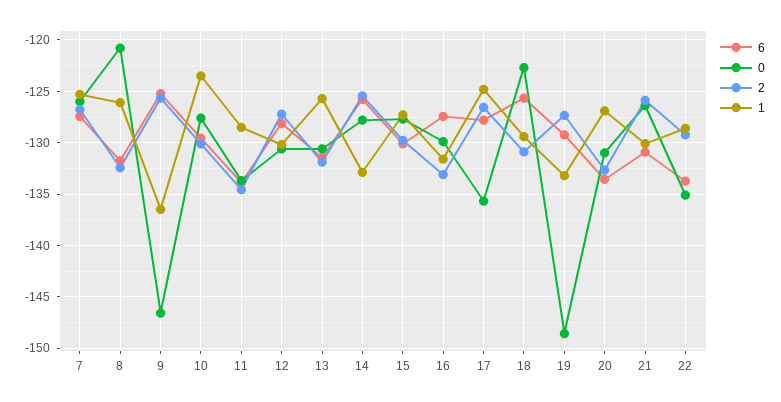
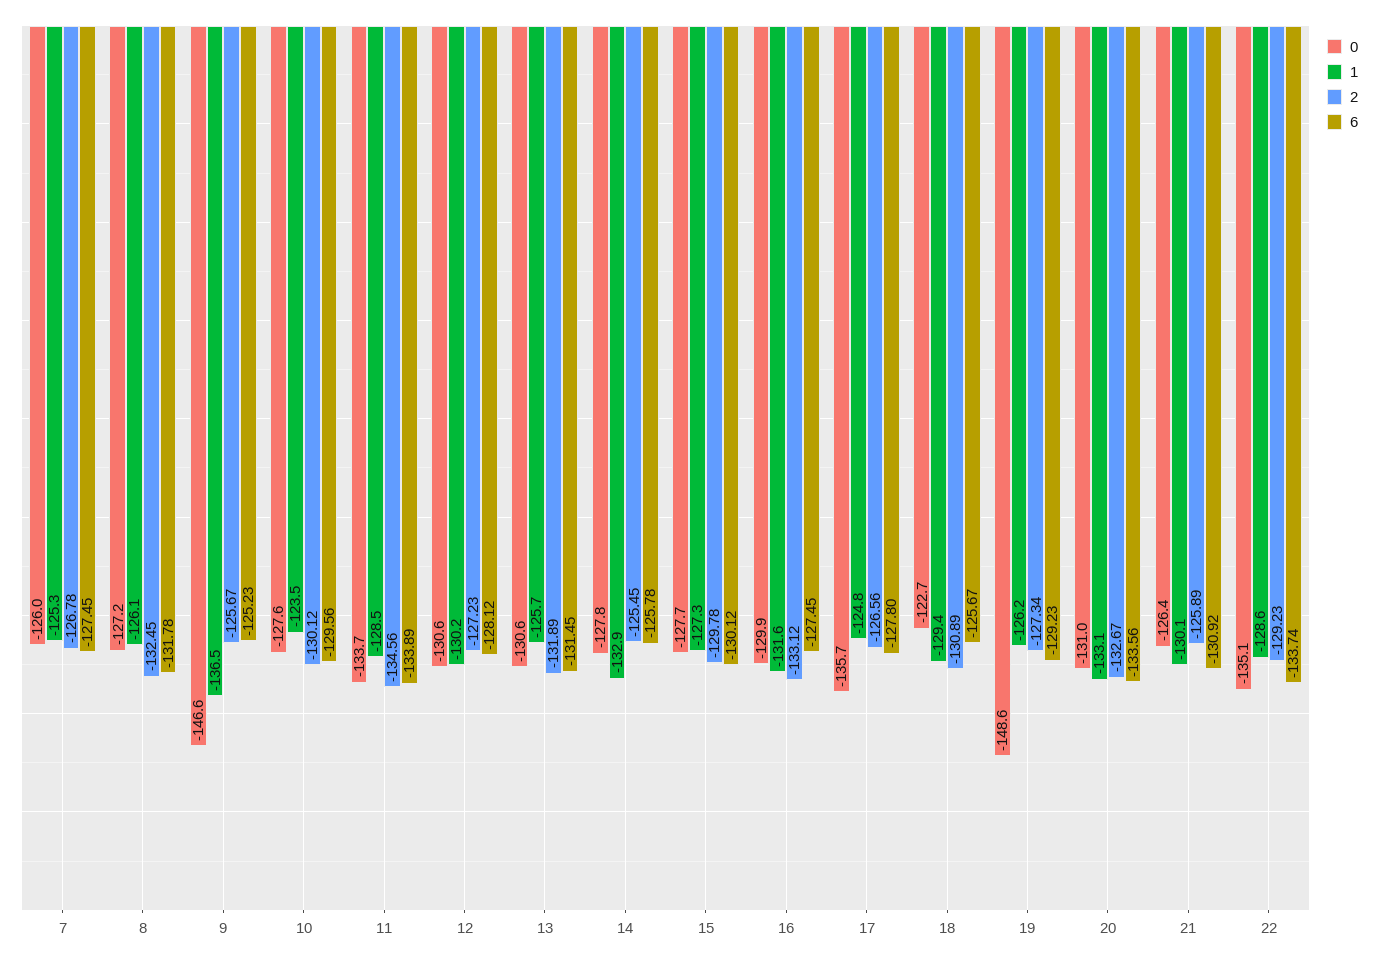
0, 8: -121 -> -127.2
1, 19: -133 -> -126.2
1, 20: -127 -> -133.1

